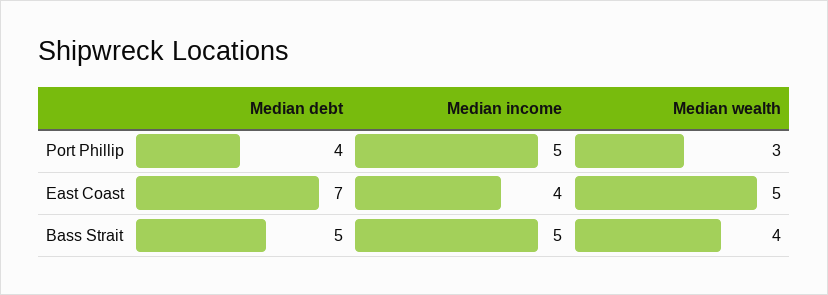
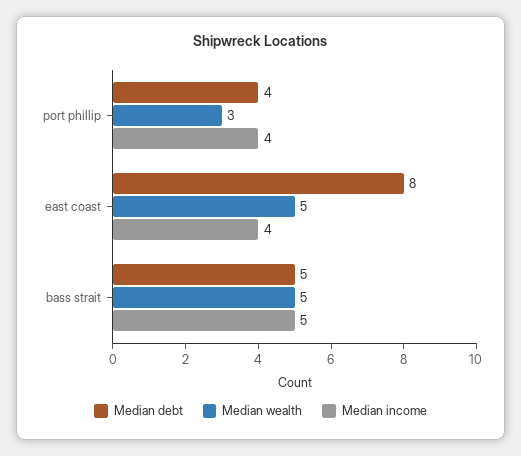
Median income, Port Phillip: 5 -> 4
Median debt, East Coast: 7 -> 8
Median wealth, Bass Strait: 4 -> 5

